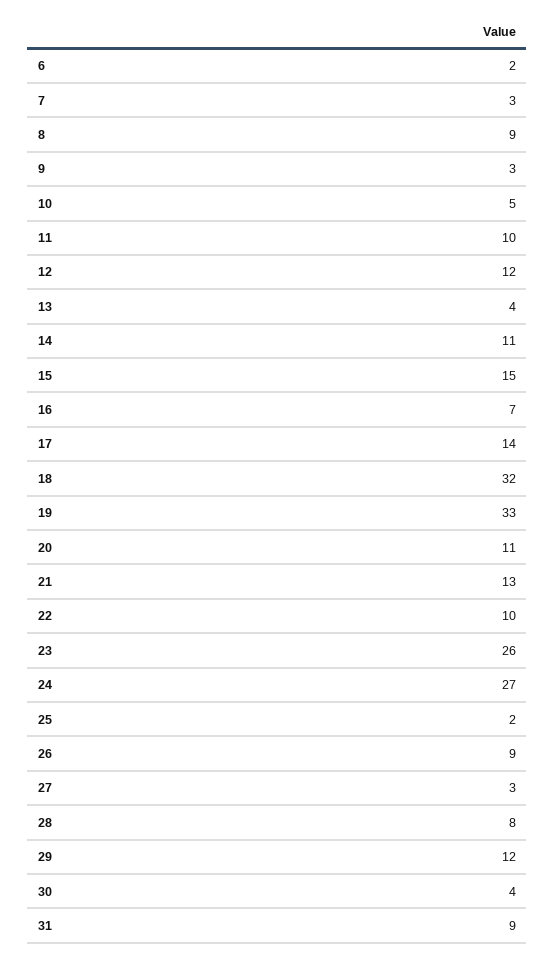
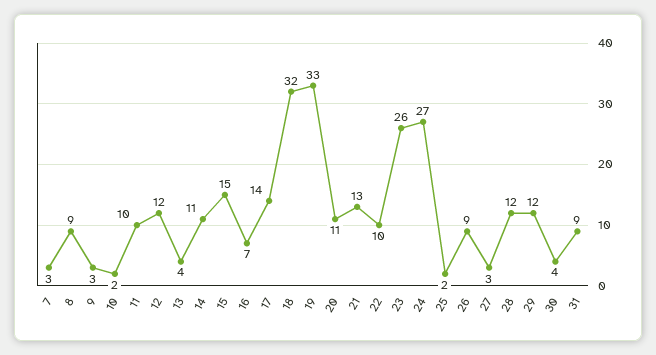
6: 2 -> none
10: 5 -> 2
28: 8 -> 12

